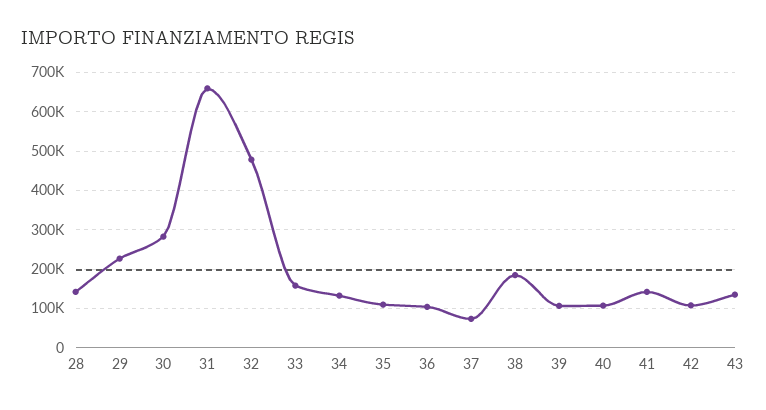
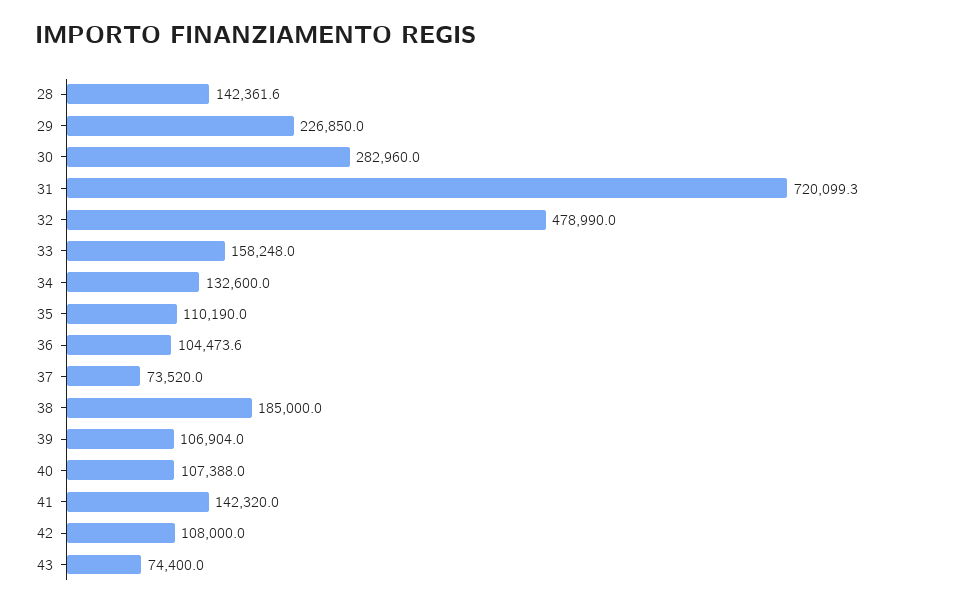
31: 660000 -> 720099.3
43: 140000 -> 74400

